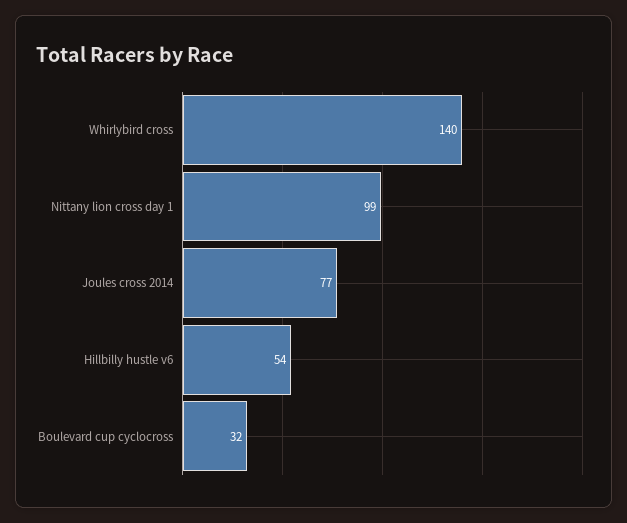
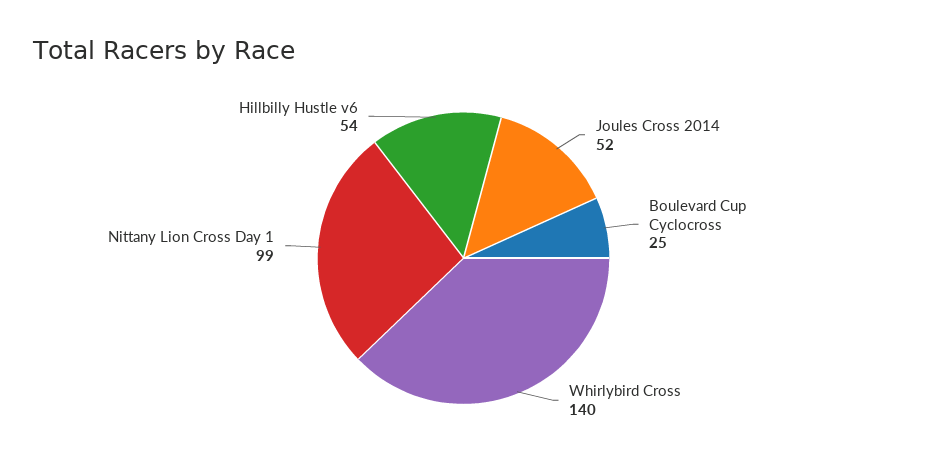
Joules cross 2014: 77 -> 52
Boulevard cup cyclocross: 32 -> 25

